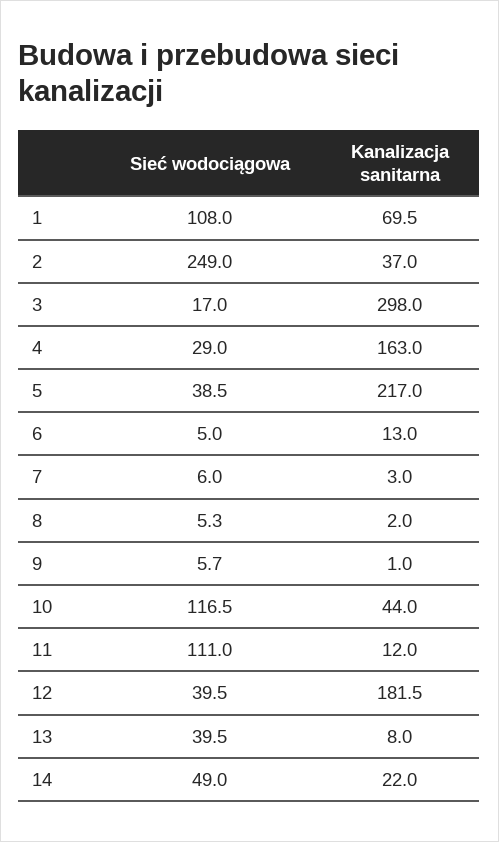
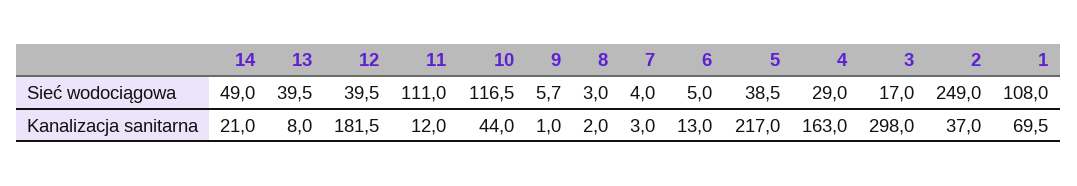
Sieć wodociągowa, 7: 6 -> 4
Sieć wodociągowa, 8: 5.3 -> 3
Kanalizacja sanitarna, 14: 22 -> 21

